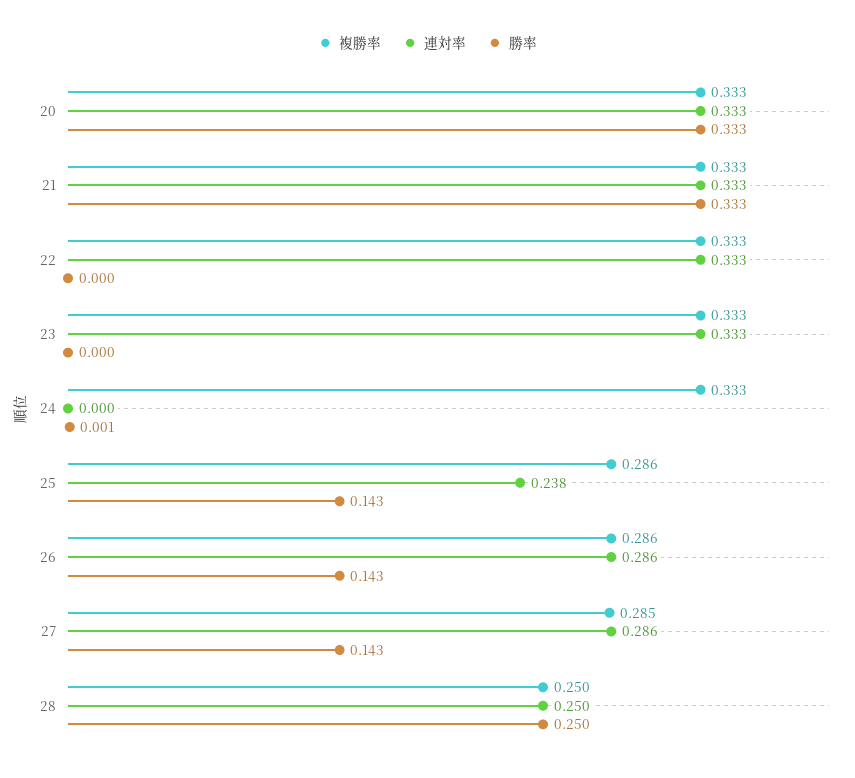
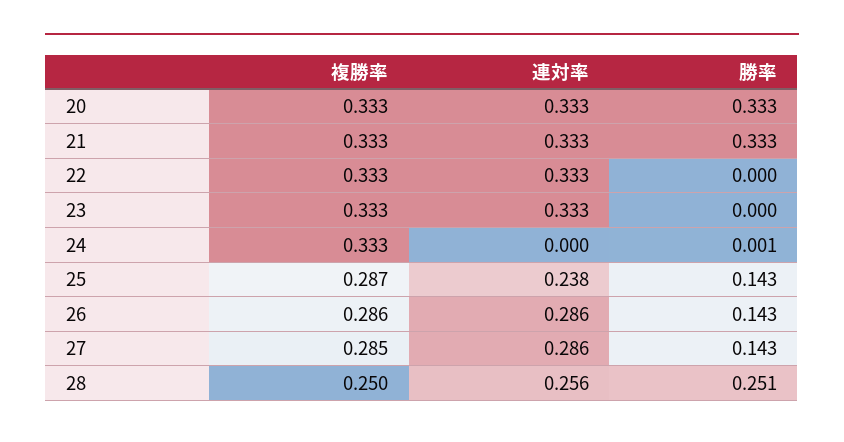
複勝率, 25: 0.286 -> 0.287
連対率, 28: 0.25 -> 0.256
勝率, 28: 0.25 -> 0.251

